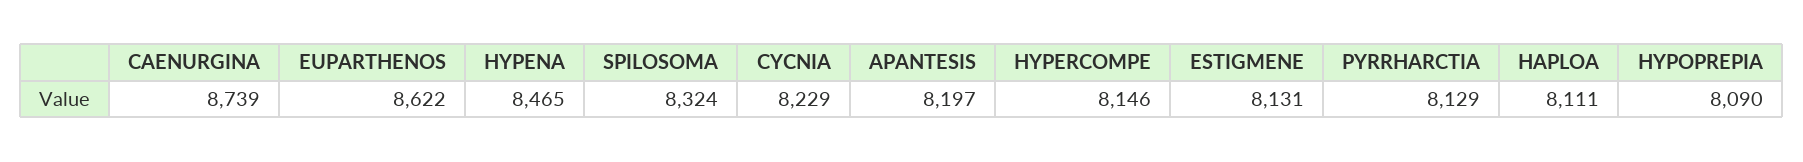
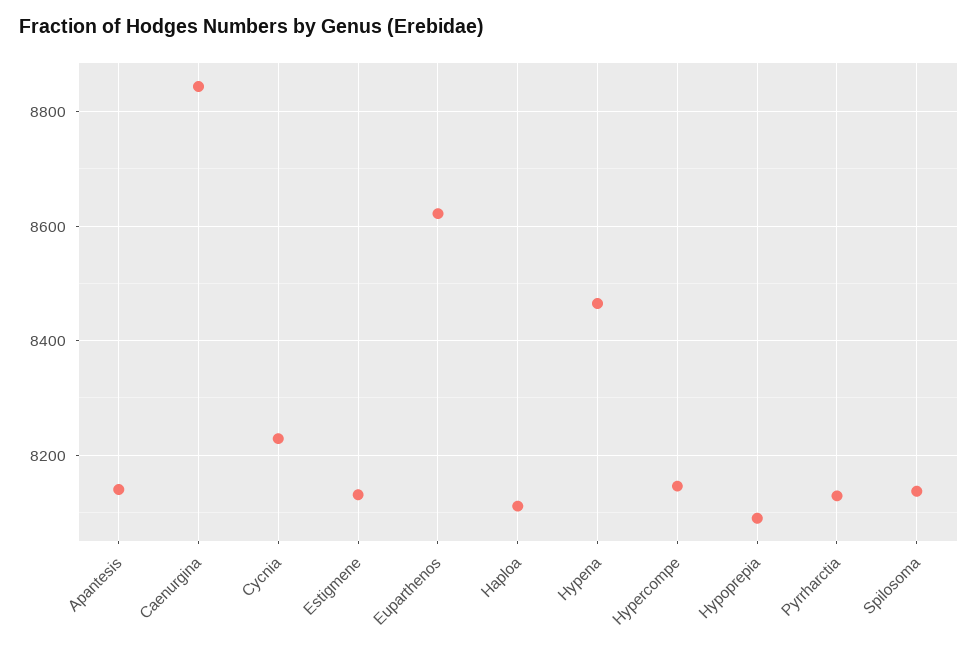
CAENURGINA: 8739 -> 8840
SPILOSOMA: 8324 -> 8140
APANTESIS: 8197 -> 8140

